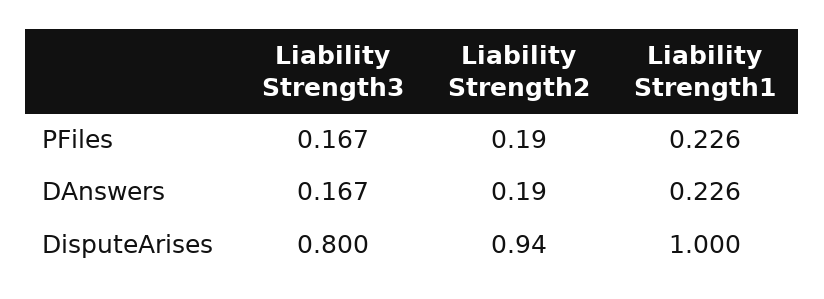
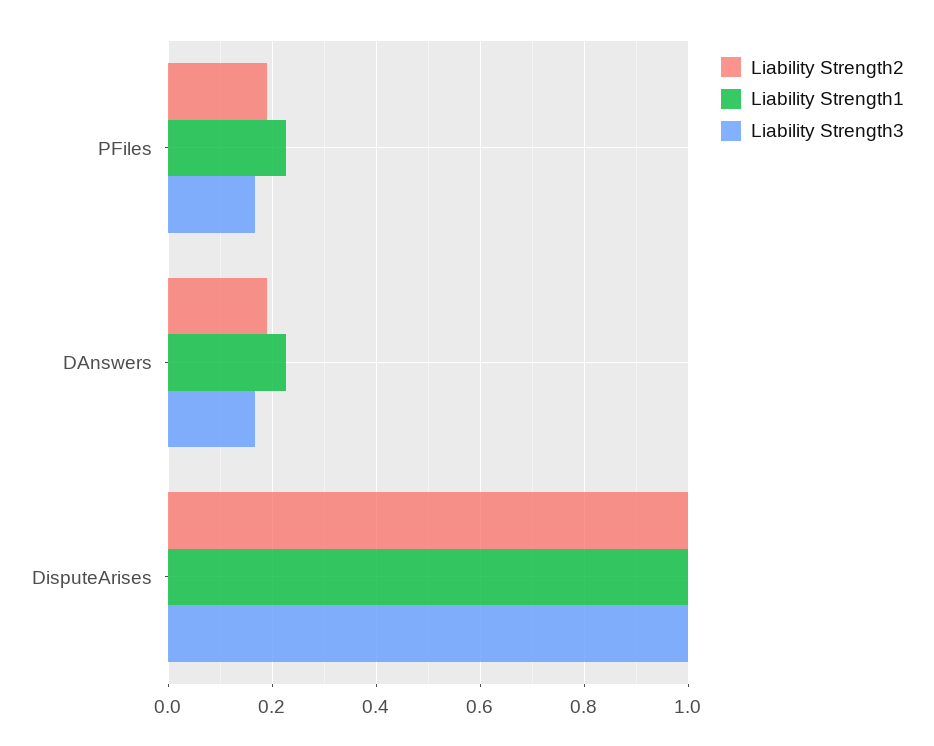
Liability Strength3, DisputeArises: 0.8 -> 1
Liability Strength2, DisputeArises: 0.94 -> 1

